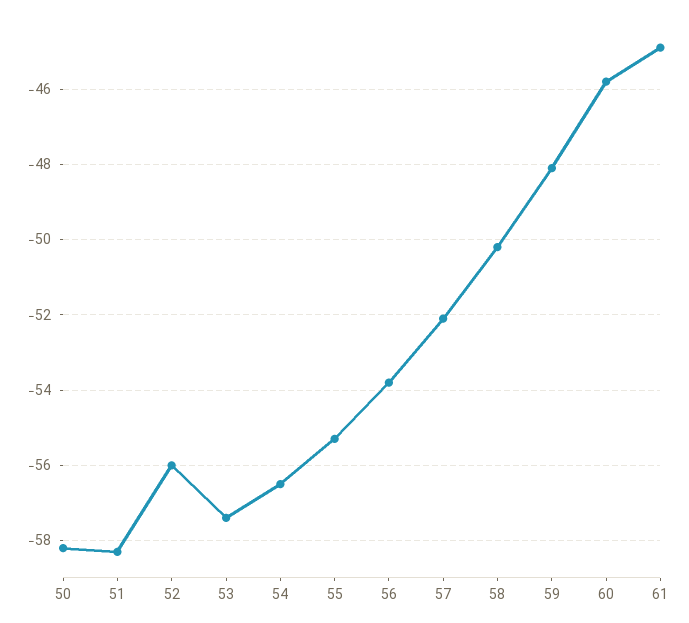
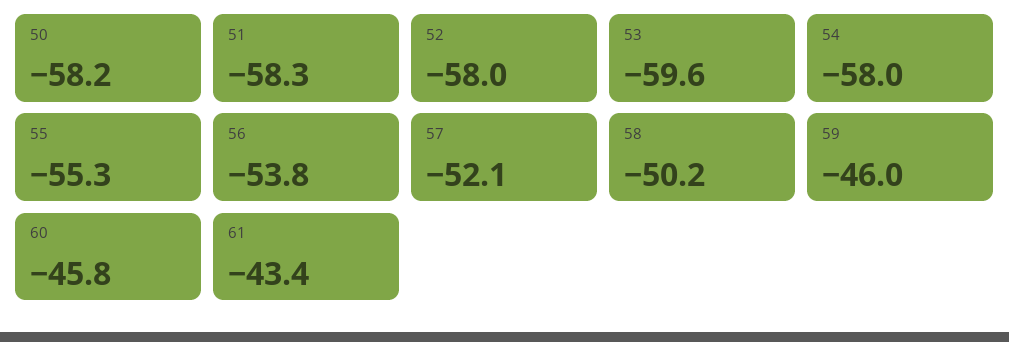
52: -56 -> -58
53: -57.5 -> -59.6
54: -56.5 -> -58
59: -48 -> -46
61: -45 -> -43.4

